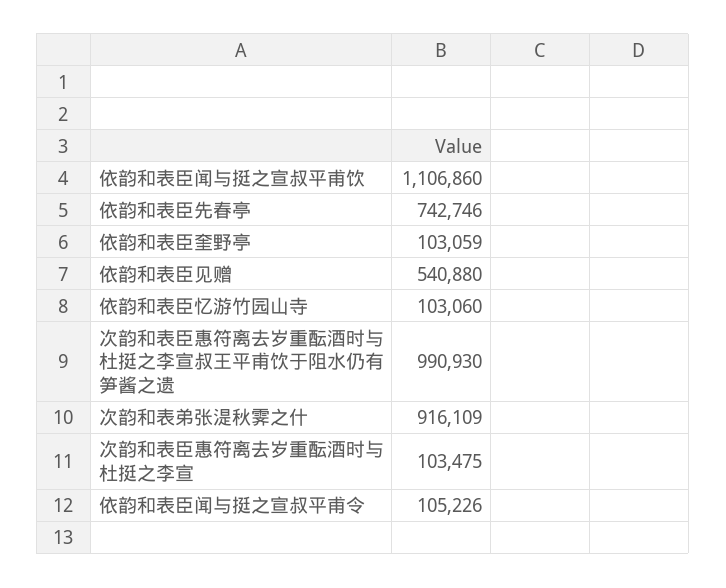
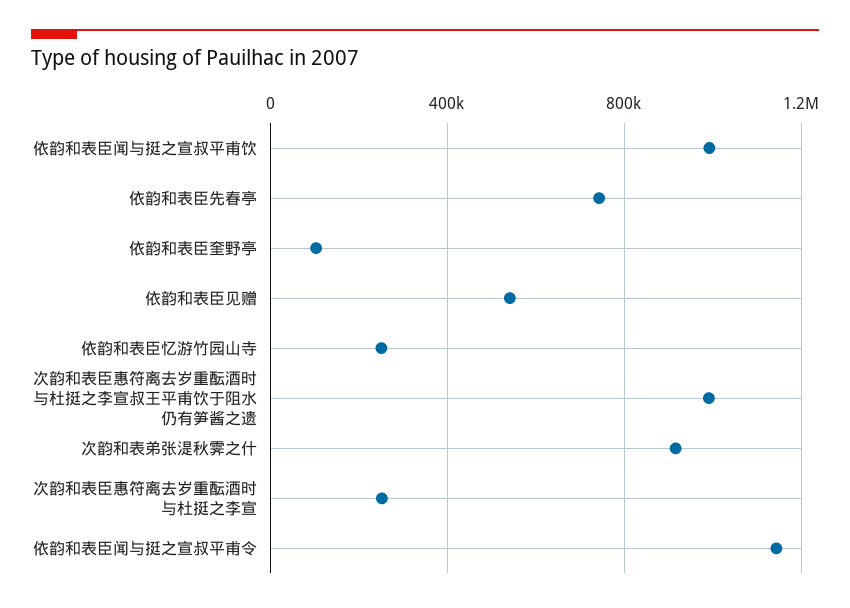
依韵和表臣闻与挺之宣叔平甫饮: 1106860 -> 1000000
依韵和表臣忆游竹园山寺: 103060 -> 250000
次韵和表臣惠符离去岁重酝酒时与杜挺之李宣: 103475 -> 250000
依韵和表臣闻与挺之宣叔平甫令: 105226 -> 1150000

